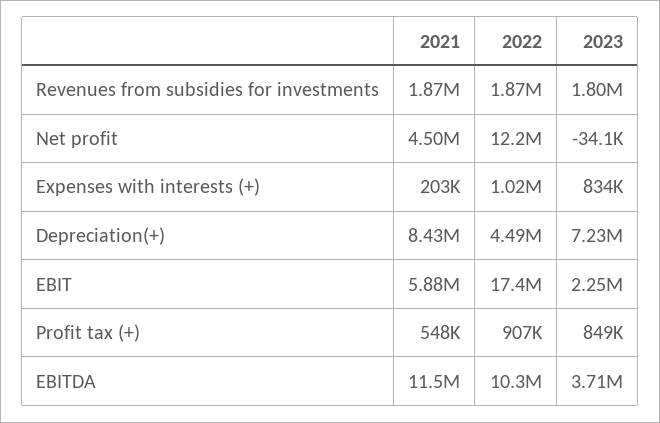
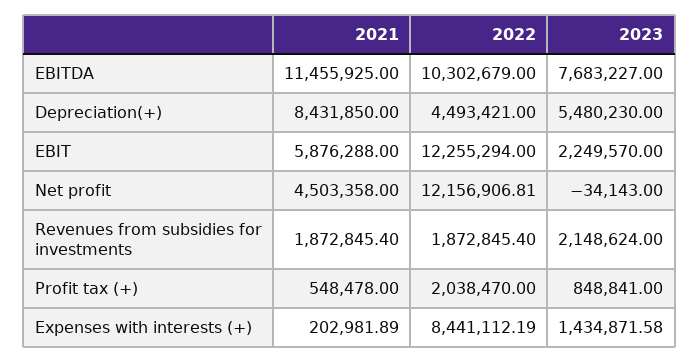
2023, Revenues from subsidies for investments: 1800000 -> 2148624
2022, Expenses with interests (+): 1020000 -> 8441112.19
2023, Expenses with interests (+): 834000 -> 1434871.58
2023, Depreciation(+): 7230000 -> 5480230
2022, EBIT: 17400000 -> 12255294
2022, Profit tax (+): 907000 -> 2038470
2023, EBITDA: 3710000 -> 7683227

